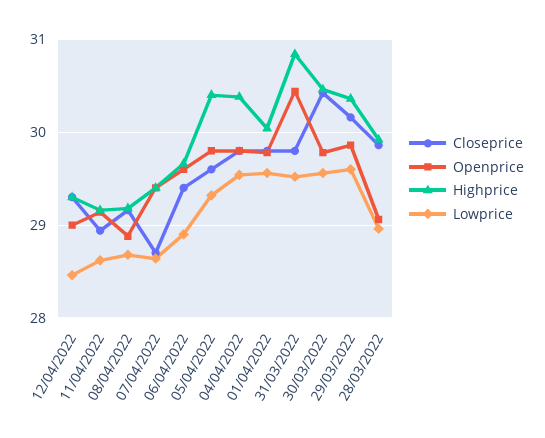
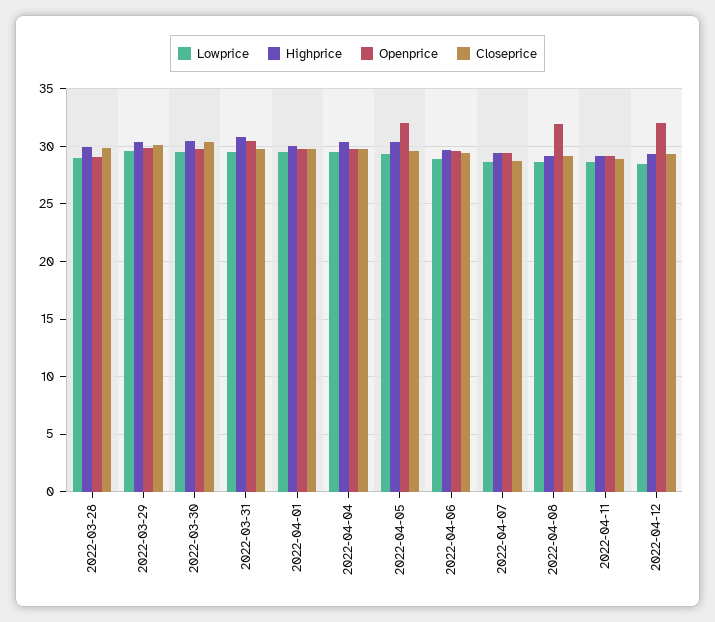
Openprice, 12/04/2022: 29 -> 32
Openprice, 08/04/2022: 28.9 -> 32
Openprice, 05/04/2022: 29.8 -> 32

